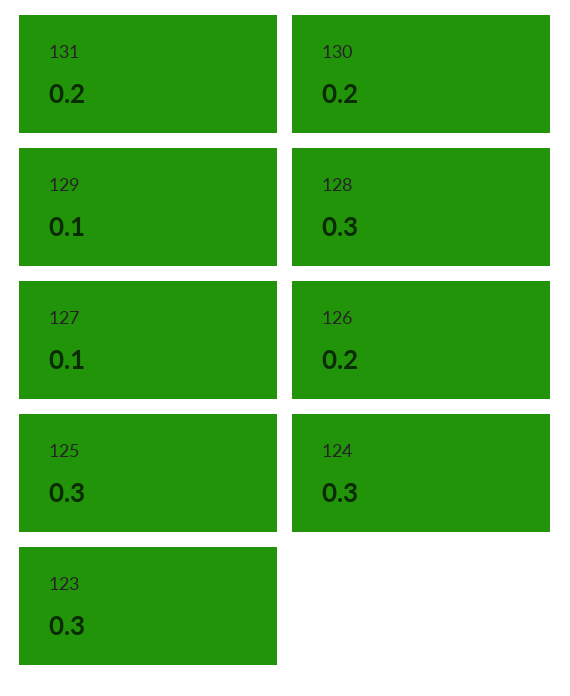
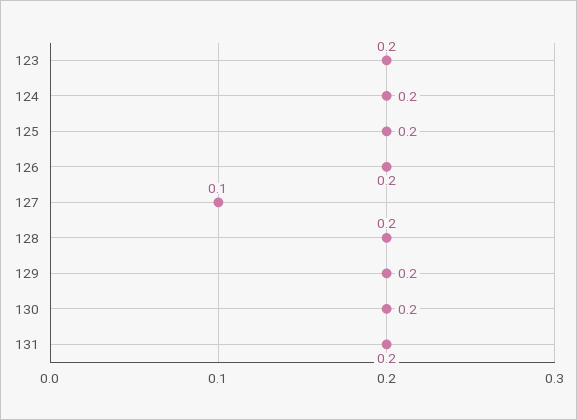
129: 0.1 -> 0.2
128: 0.3 -> 0.2
125: 0.3 -> 0.2
124: 0.3 -> 0.2
123: 0.3 -> 0.2

